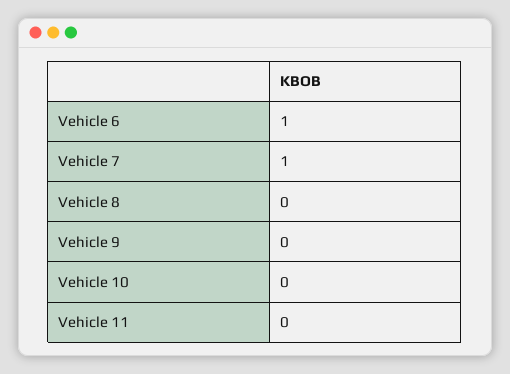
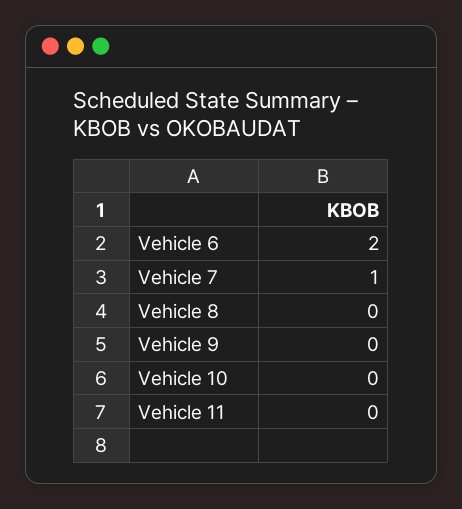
Vehicle 6: 1 -> 2

